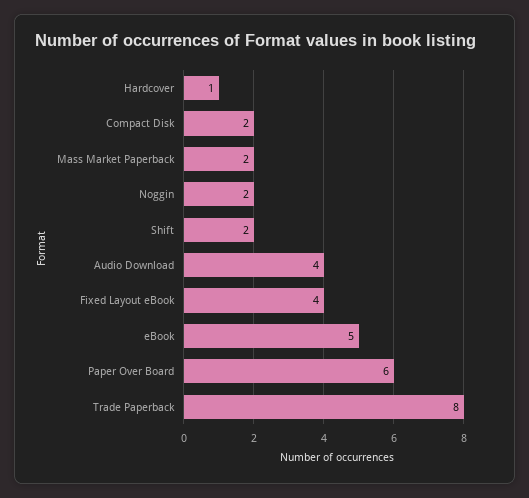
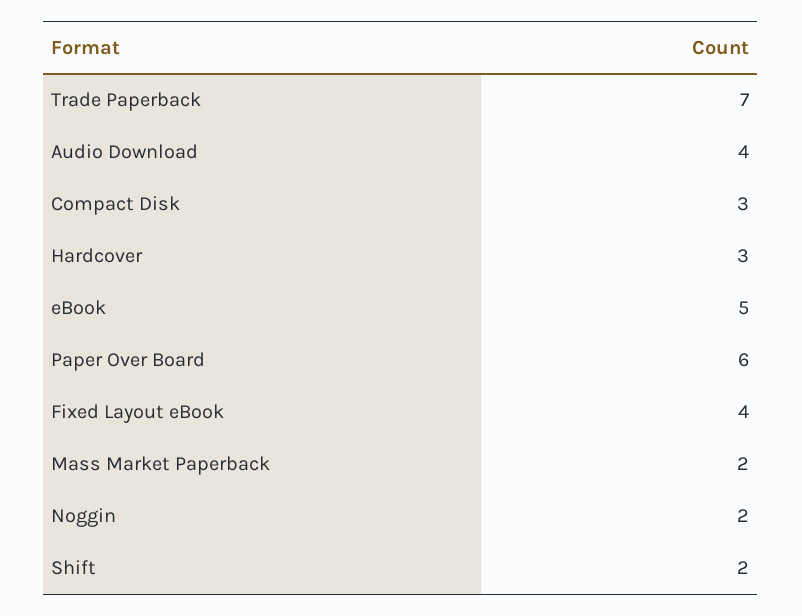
Hardcover: 1 -> 3
Compact Disk: 2 -> 3
Trade Paperback: 8 -> 7

